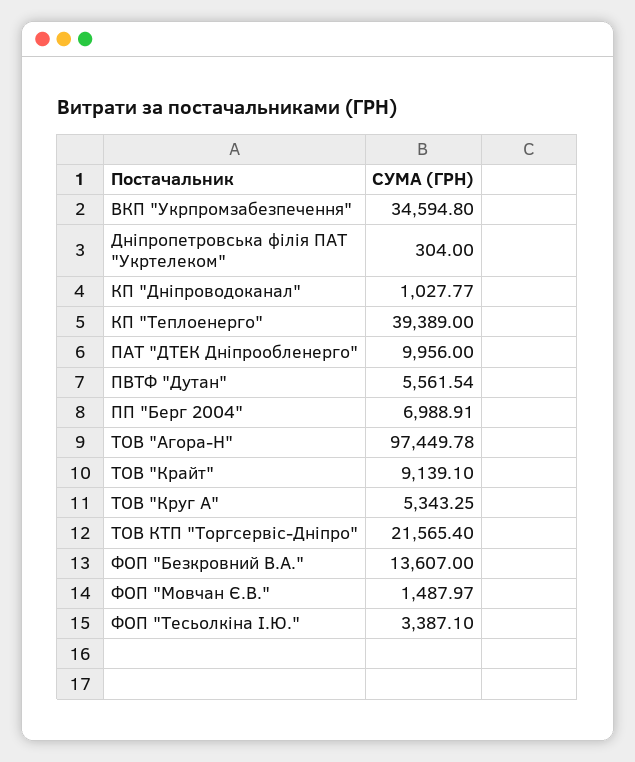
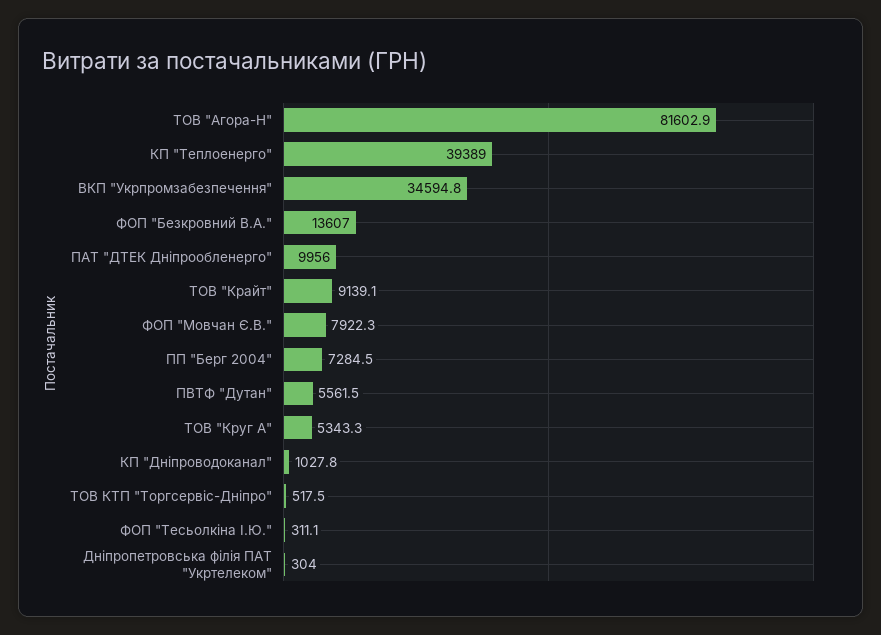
ПП "Берг 2004": 6988.91 -> 7284.5
ТОВ "Агора-Н": 97449.78 -> 81602.9
ТОВ КТП "Торгсервіс-Дніпро": 21565.4 -> 517.5
ФОП "Мовчан Є.В.": 1487.97 -> 7922.3
ФОП "Тесьолкіна І.Ю.": 3387.1 -> 311.1

